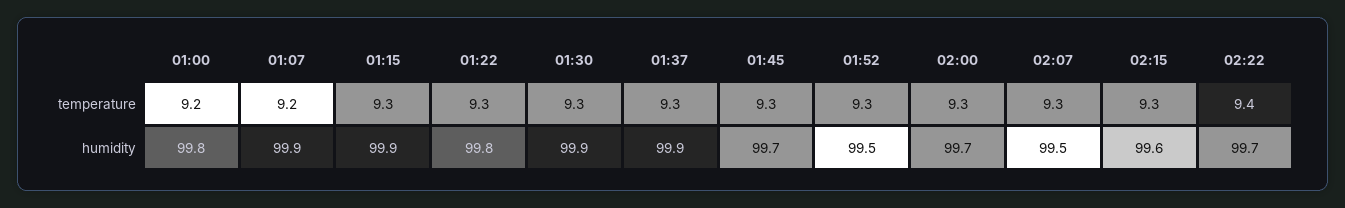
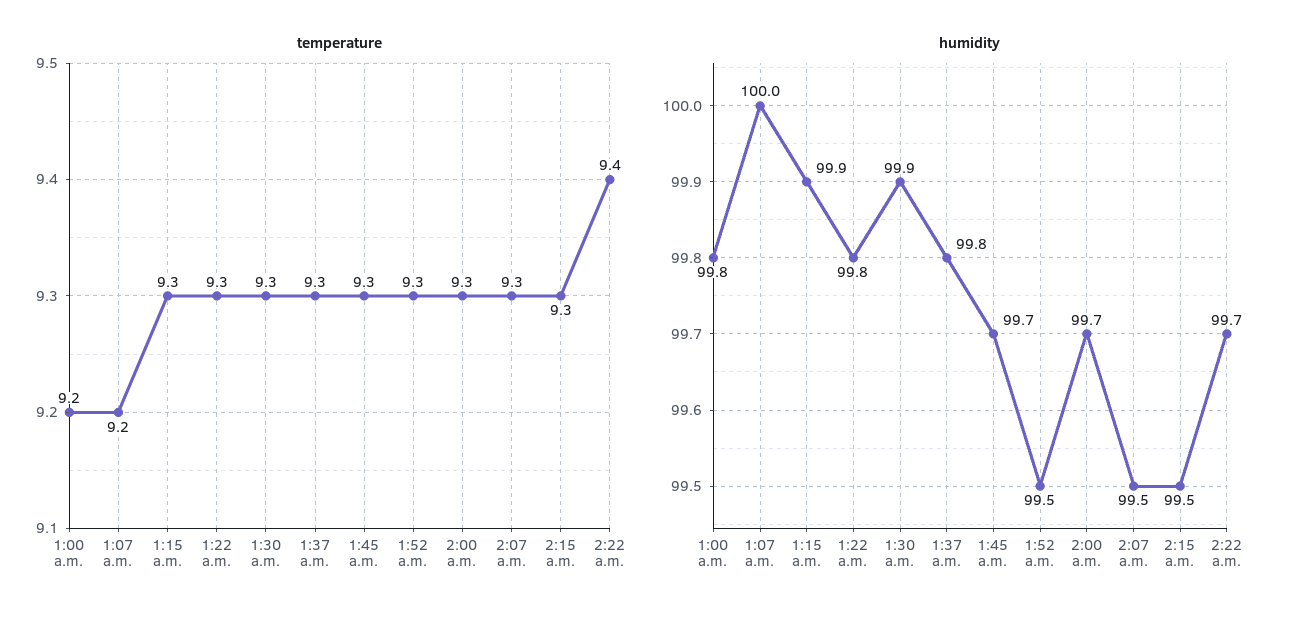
humidity, 01:07: 99.9 -> 100
humidity, 01:37: 99.9 -> 99.8
humidity, 02:15: 99.6 -> 99.5

